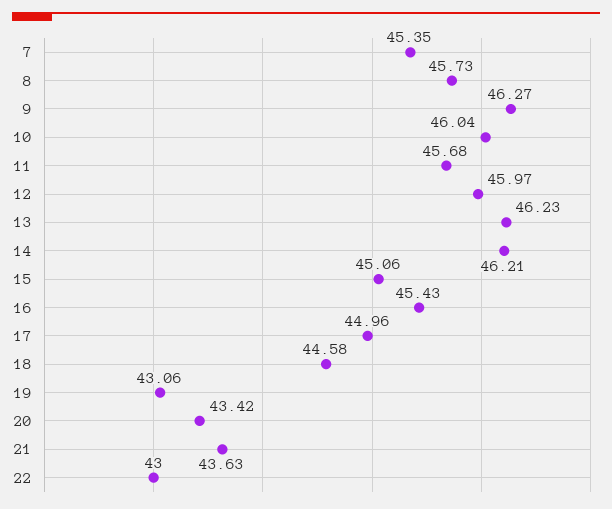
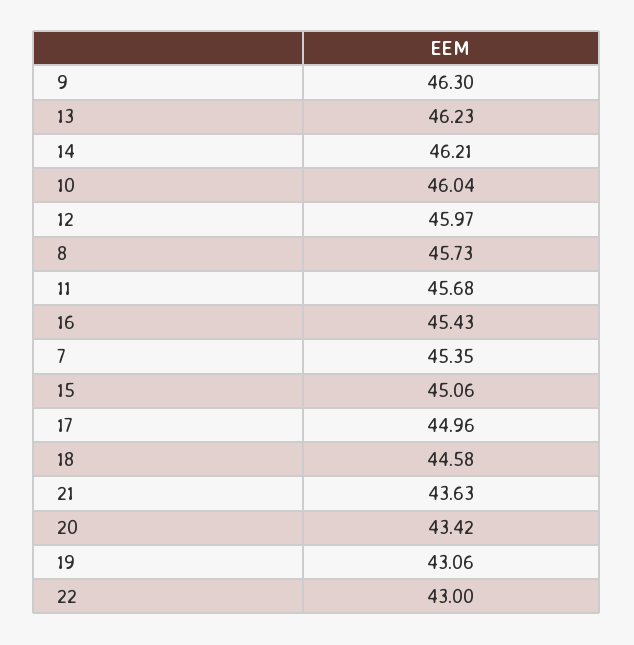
9: 46.27 -> 46.3

